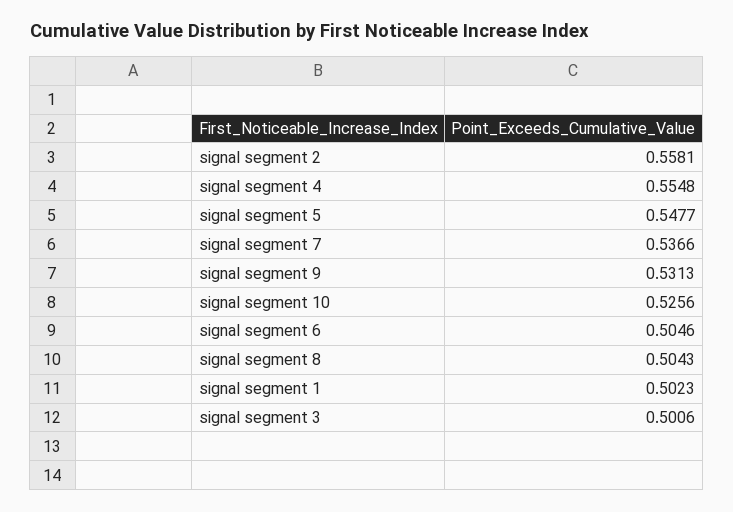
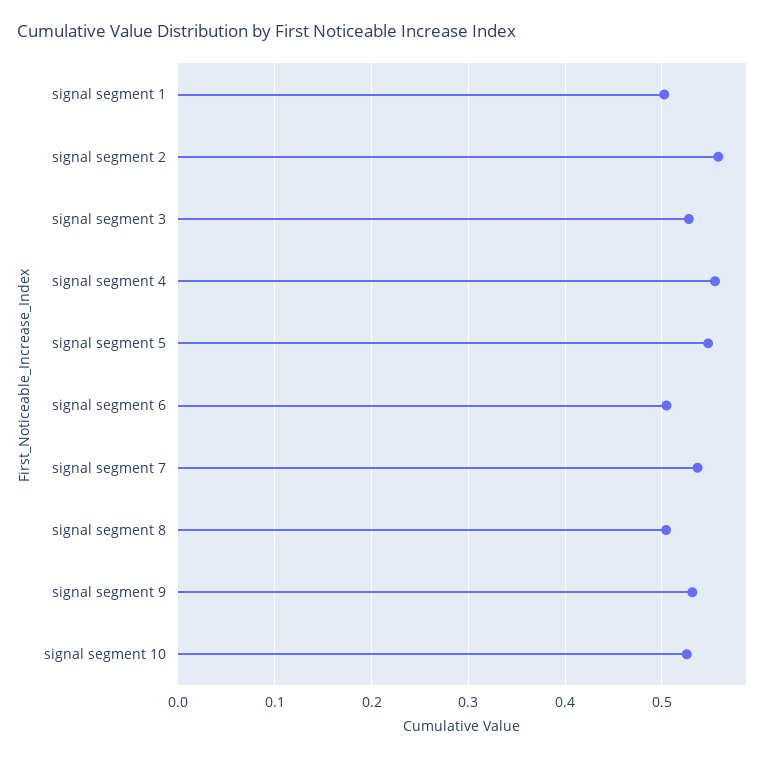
signal segment 3: 0.5006 -> 0.53

